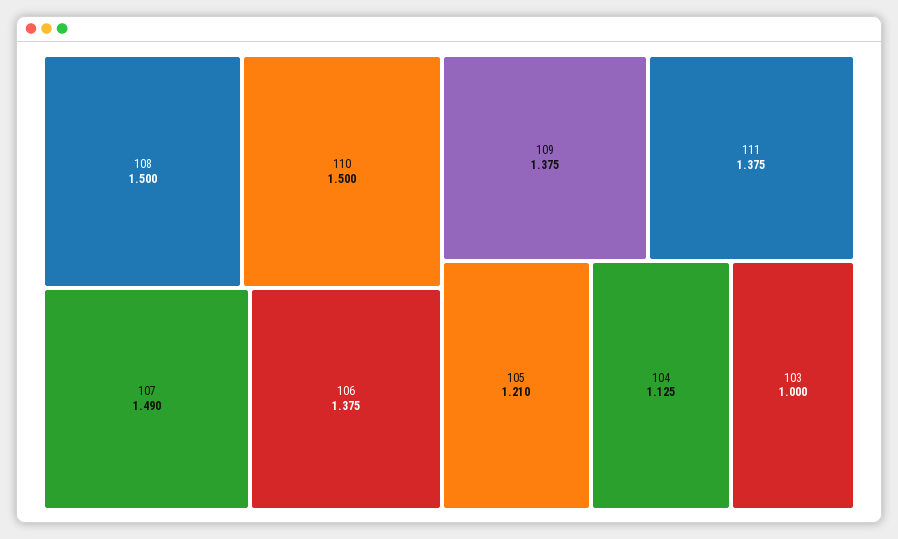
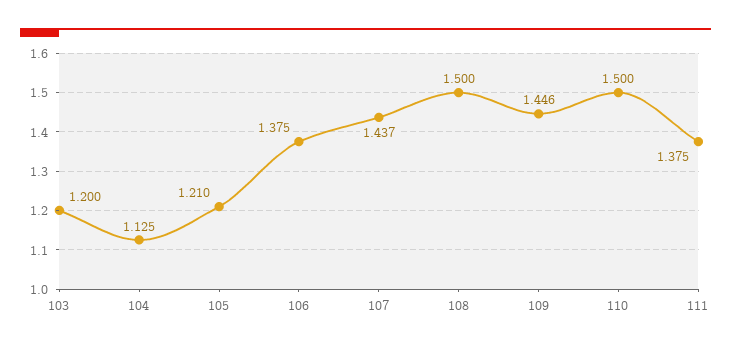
107: 1.49 -> 1.437
109: 1.375 -> 1.446
103: 1 -> 1.2

